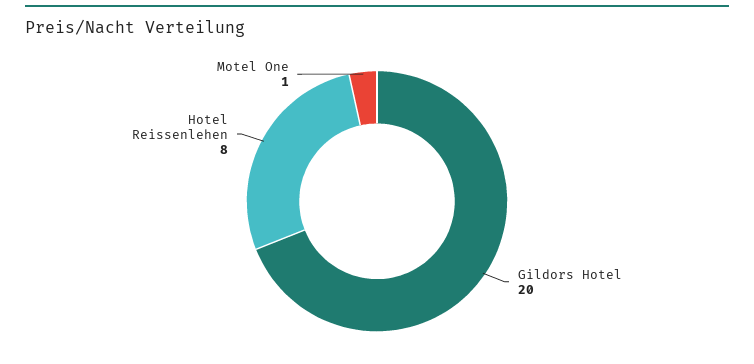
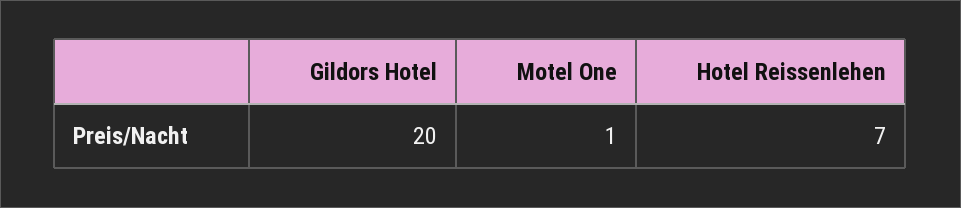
Hotel Reissenlehen: 8 -> 7

